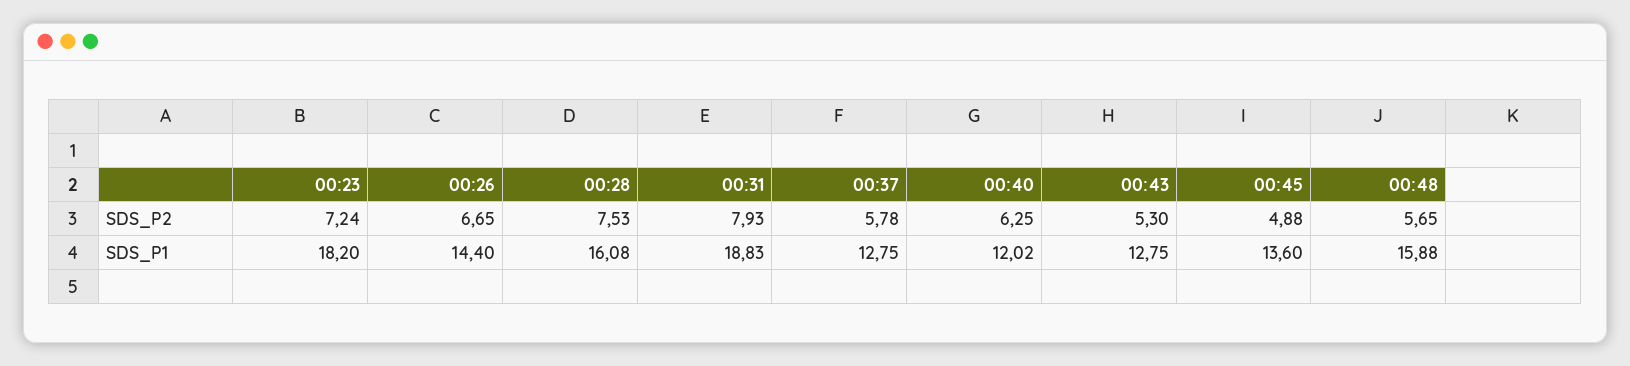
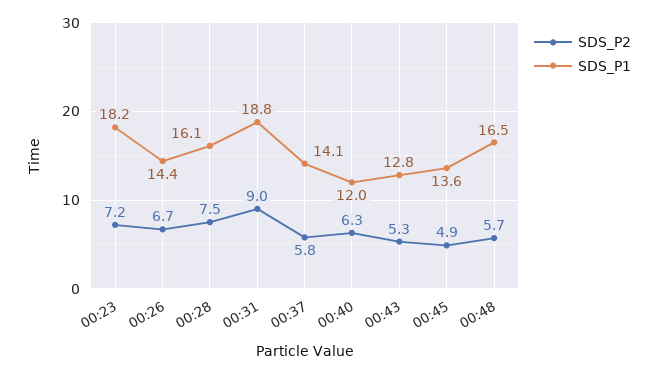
SDS_P2, 00:31: 7.93 -> 9
SDS_P1, 00:37: 12.75 -> 14.1
SDS_P1, 00:48: 15.88 -> 16.5

